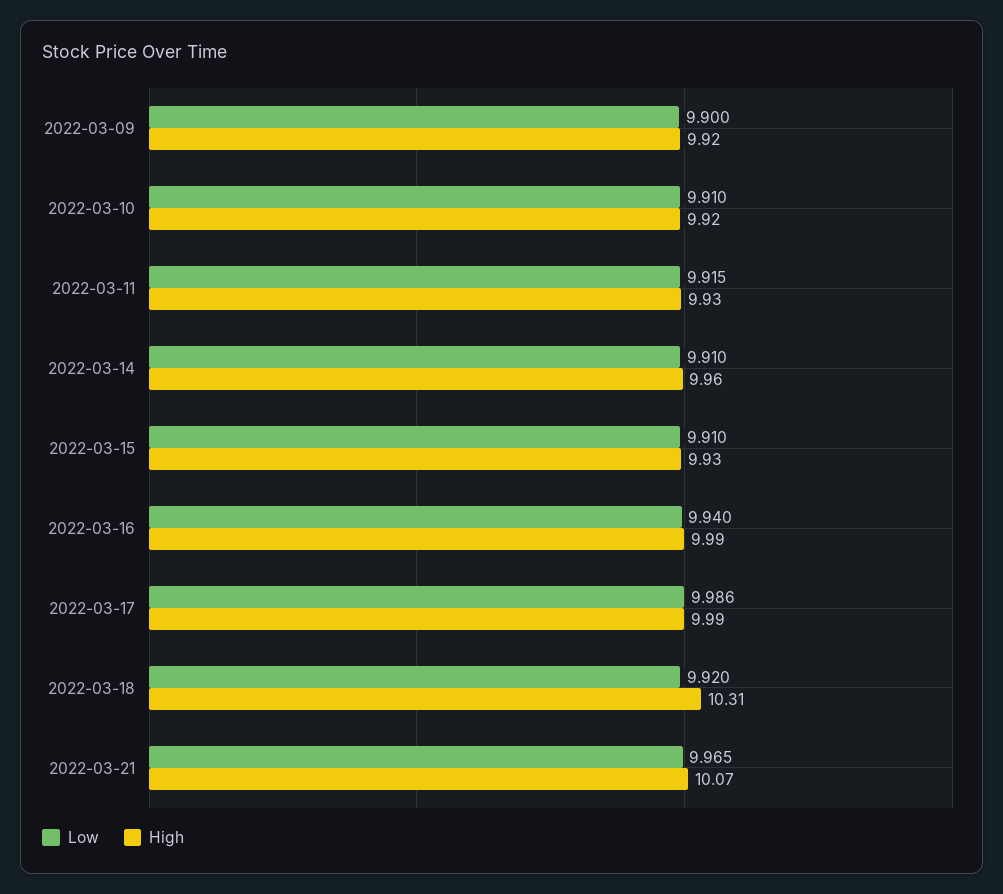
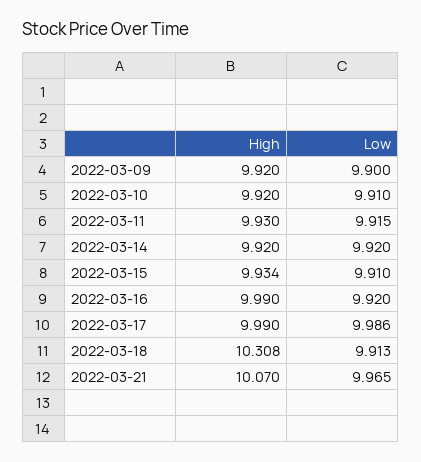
Low, 2022-03-14: 9.91 -> 9.92
High, 2022-03-14: 9.96 -> 9.92
Low, 2022-03-16: 9.94 -> 9.92
Low, 2022-03-18: 9.92 -> 9.913

